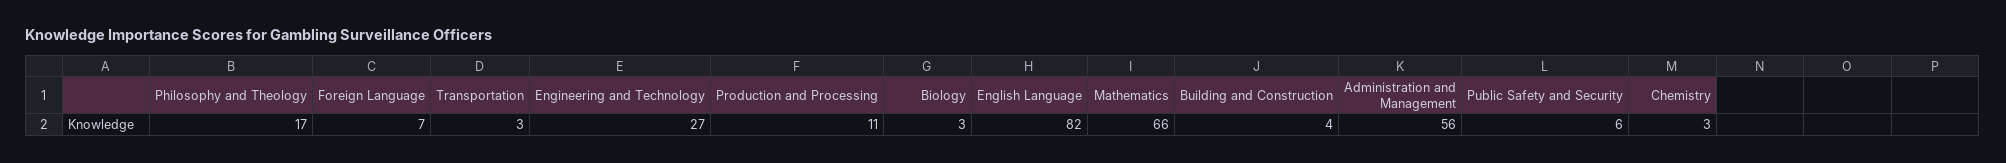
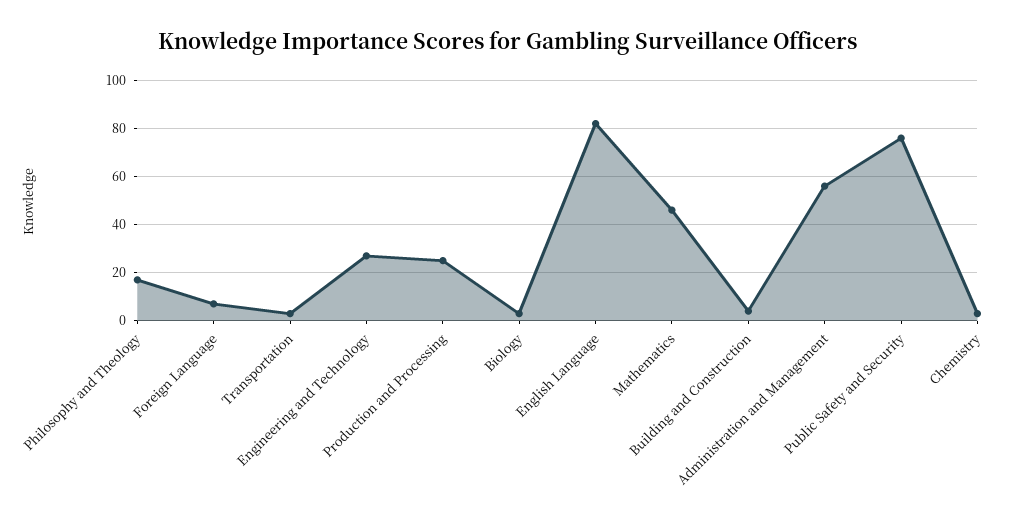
Production and Processing: 11 -> 25
Mathematics: 66 -> 45
Public Safety and Security: 6 -> 75

